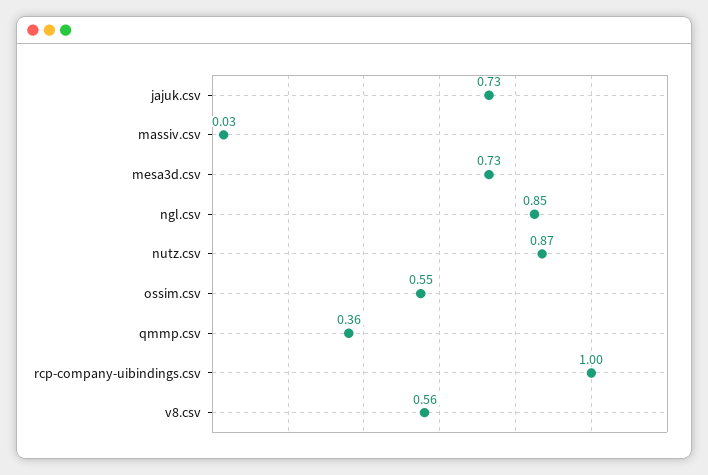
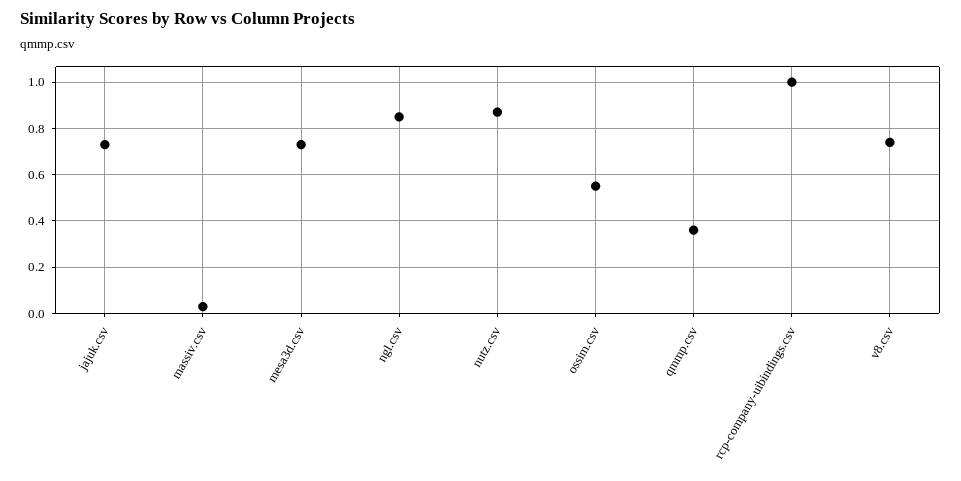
v8.csv: 0.56 -> 0.75

